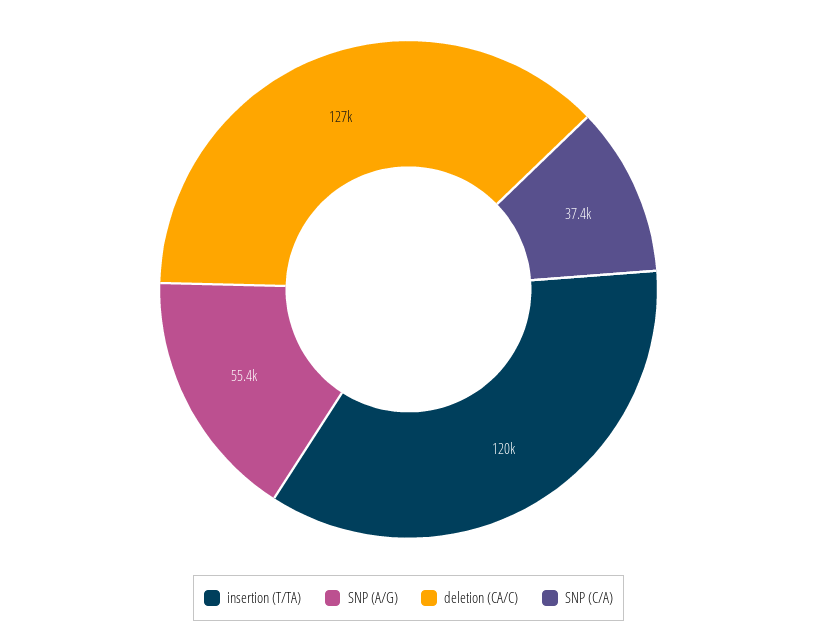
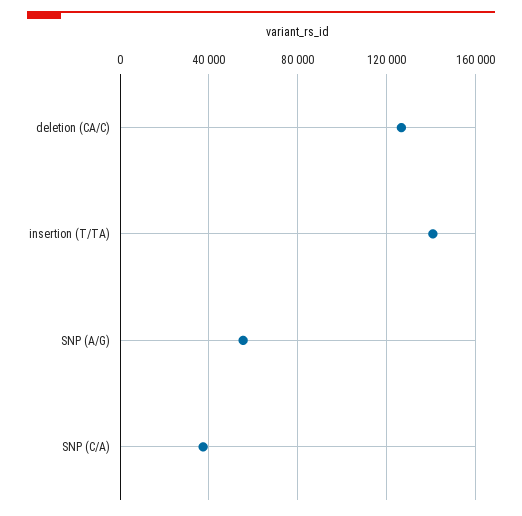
insertion (T/TA): 120000 -> 140000

